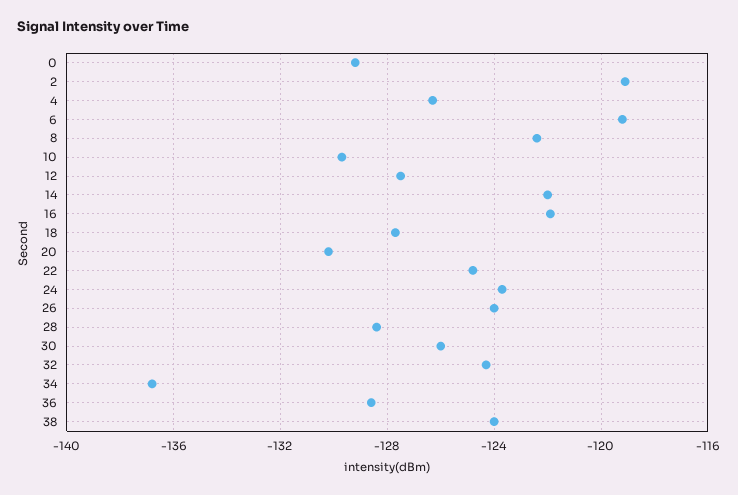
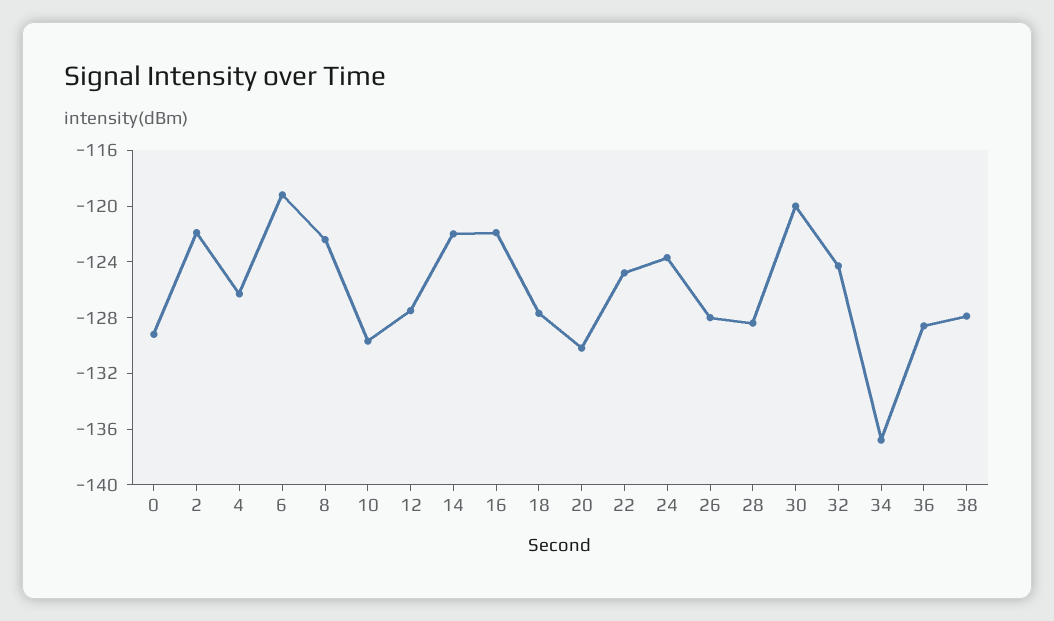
2: -119 -> -122
26: -124 -> -128
30: -126 -> -120
38: -124 -> -128

